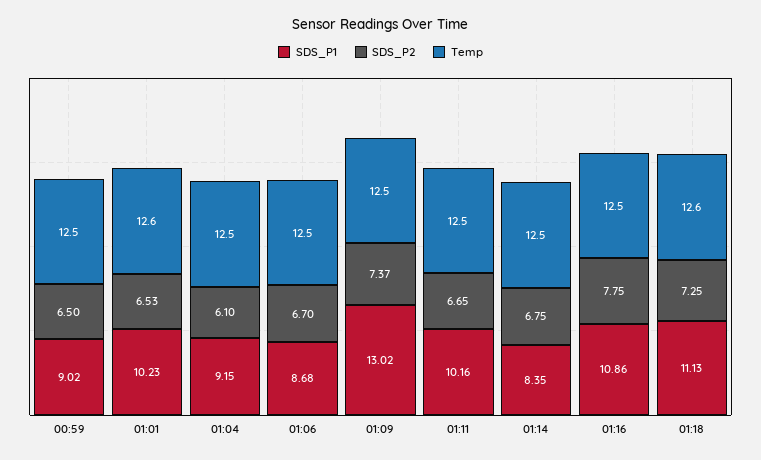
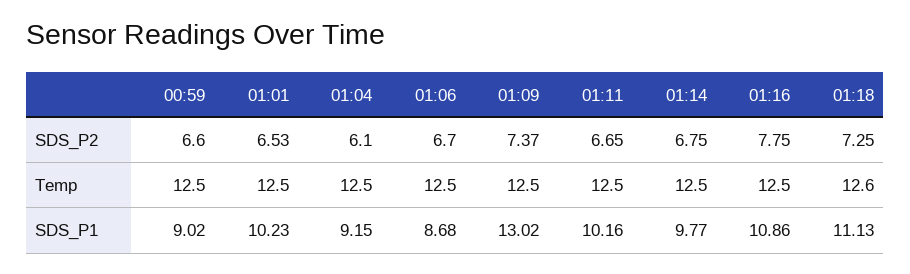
SDS_P2, 00:59: 6.5 -> 6.6
Temp, 01:01: 12.6 -> 12.5
SDS_P1, 01:14: 8.35 -> 9.77

